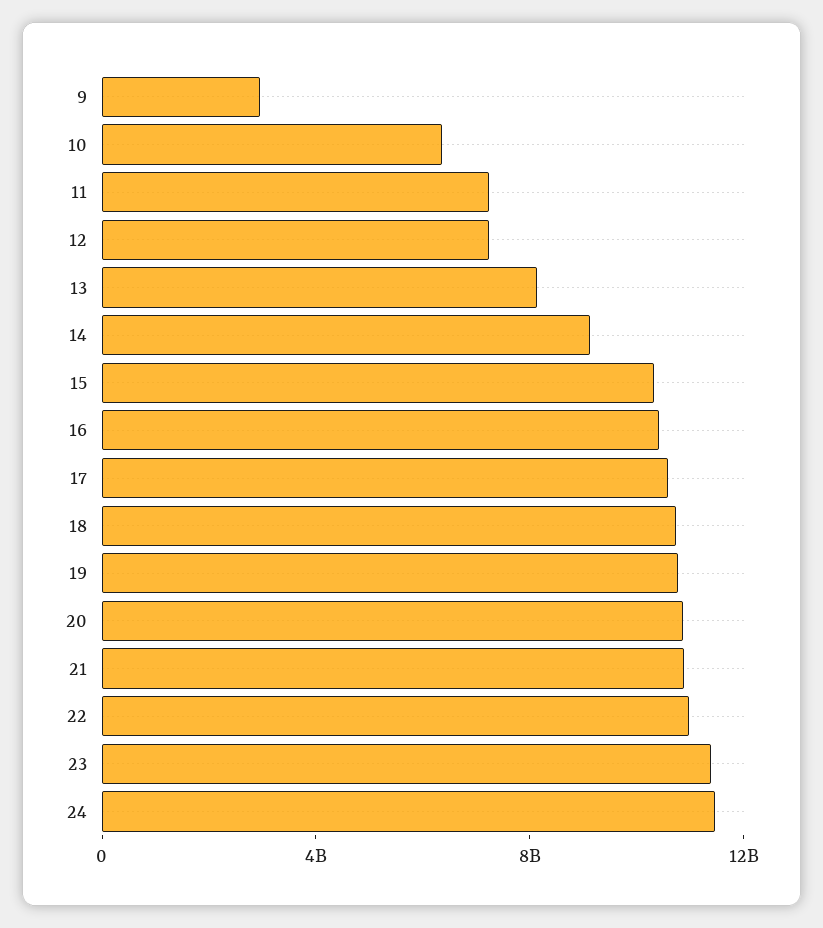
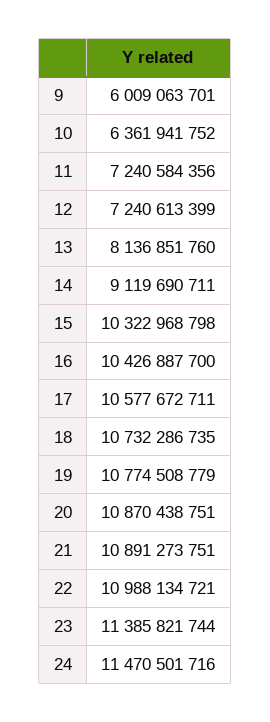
9: 3000000000 -> 6009063701

